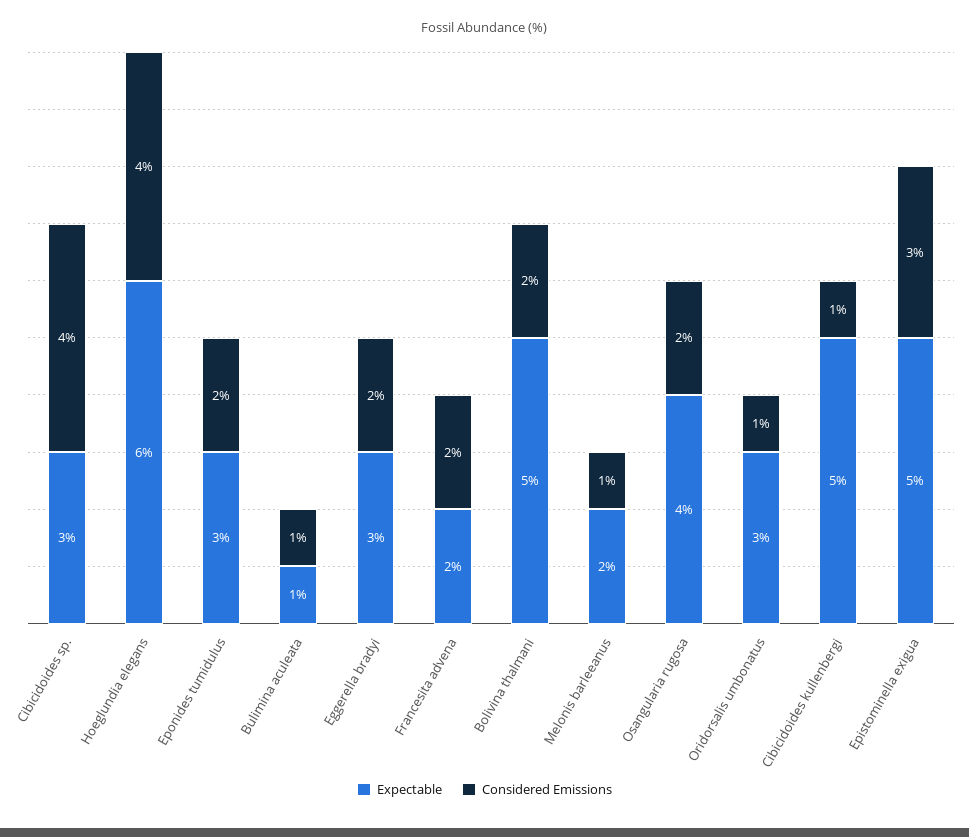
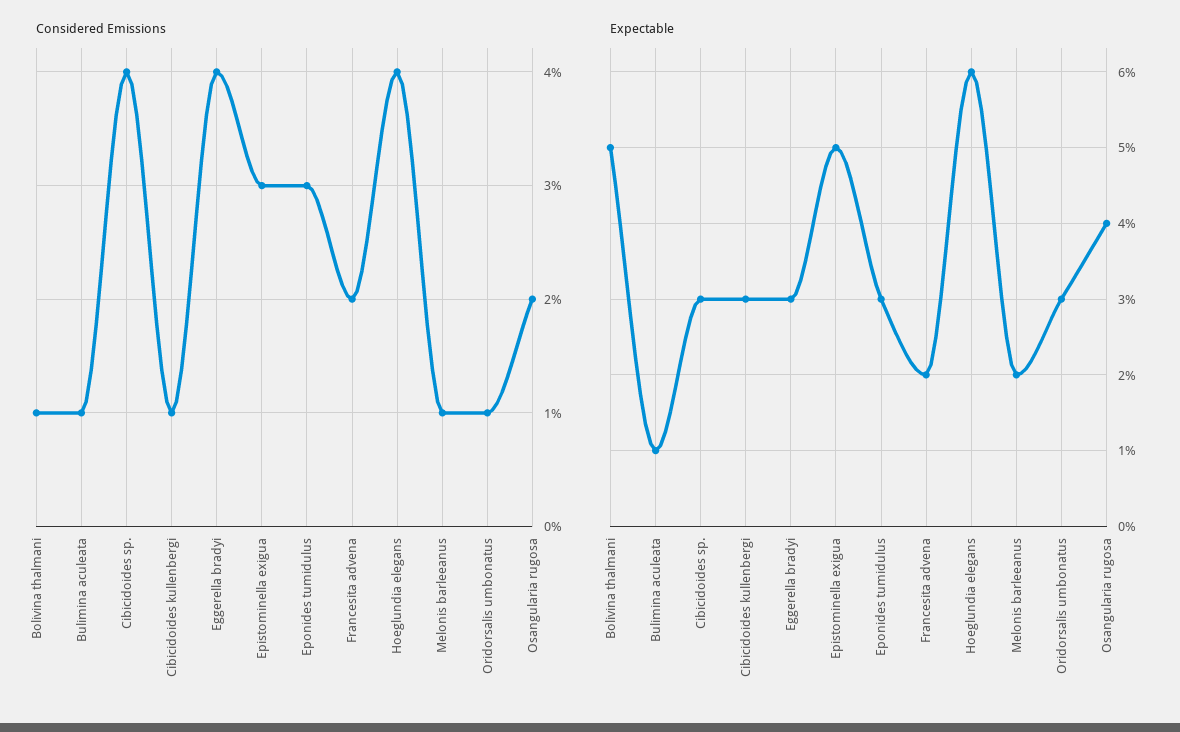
Considered Emissions, Eponides tumidulus: 2 -> 3
Considered Emissions, Eggerella bradyi: 2 -> 4
Considered Emissions, Bolivina thalmani: 2 -> 1
Expectable, Cibicidoides kullenbergi: 5 -> 3

